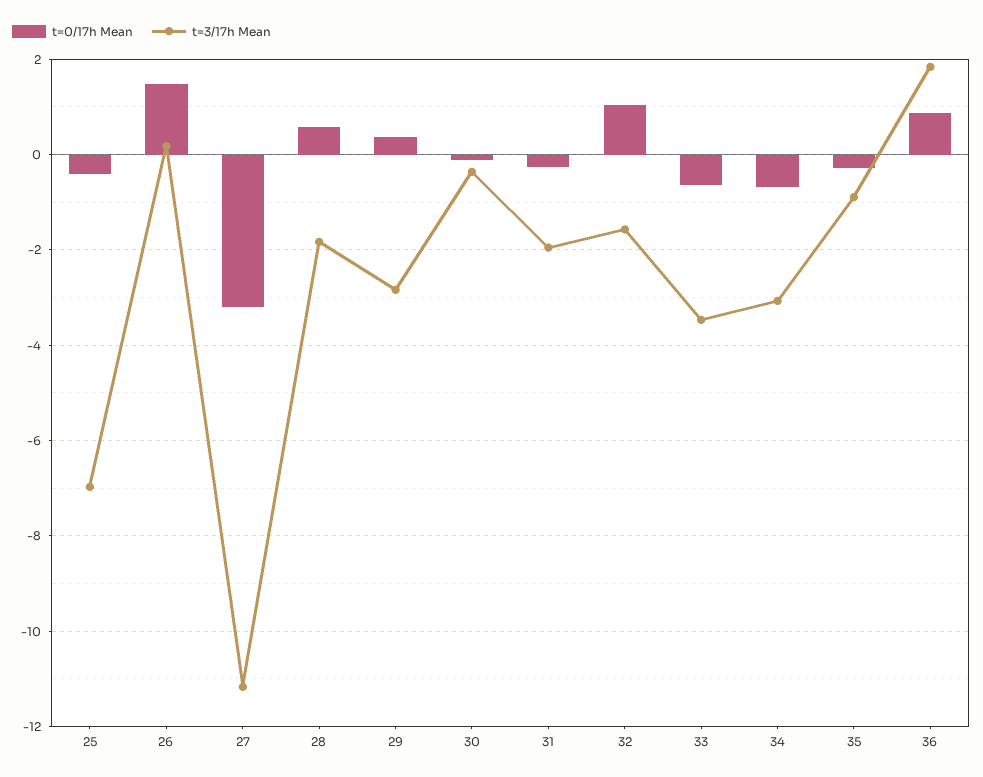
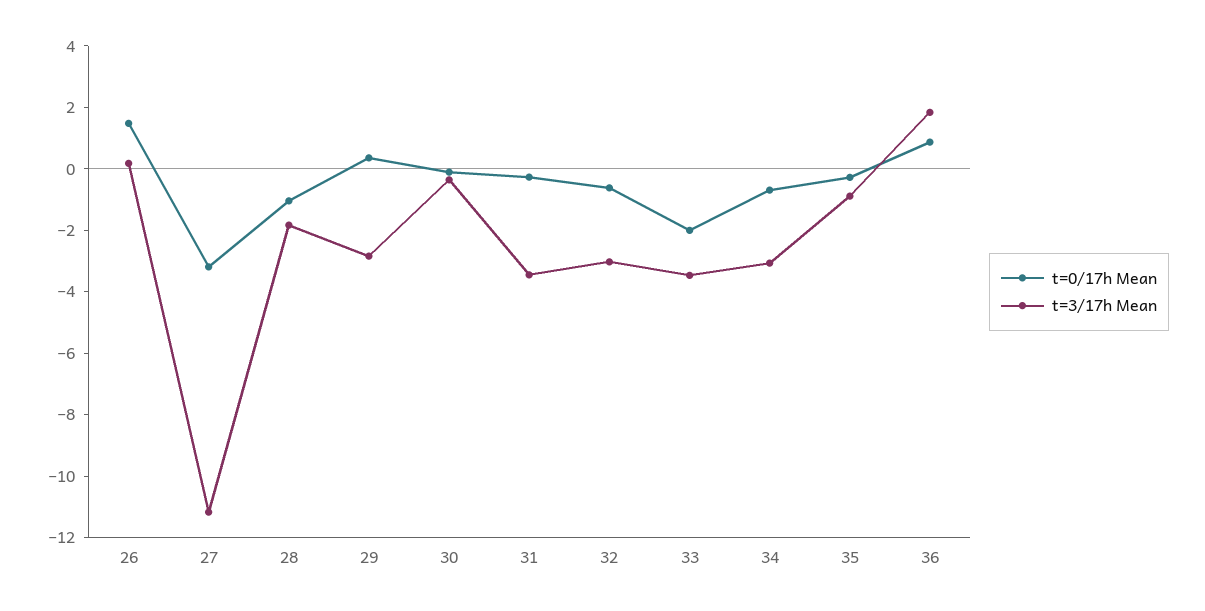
t=0/17h Mean, 25: -0.4 -> none
t=3/17h Mean, 25: -7 -> none
t=0/17h Mean, 28: 0.6 -> -1
t=3/17h Mean, 31: -2 -> -3.5
t=0/17h Mean, 32: 1 -> -0.5
t=3/17h Mean, 32: -1.6 -> -3
t=0/17h Mean, 33: -0.6 -> -2

